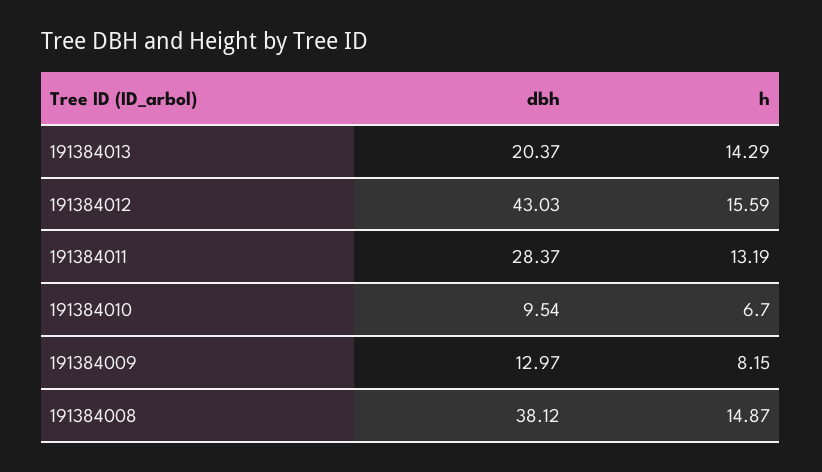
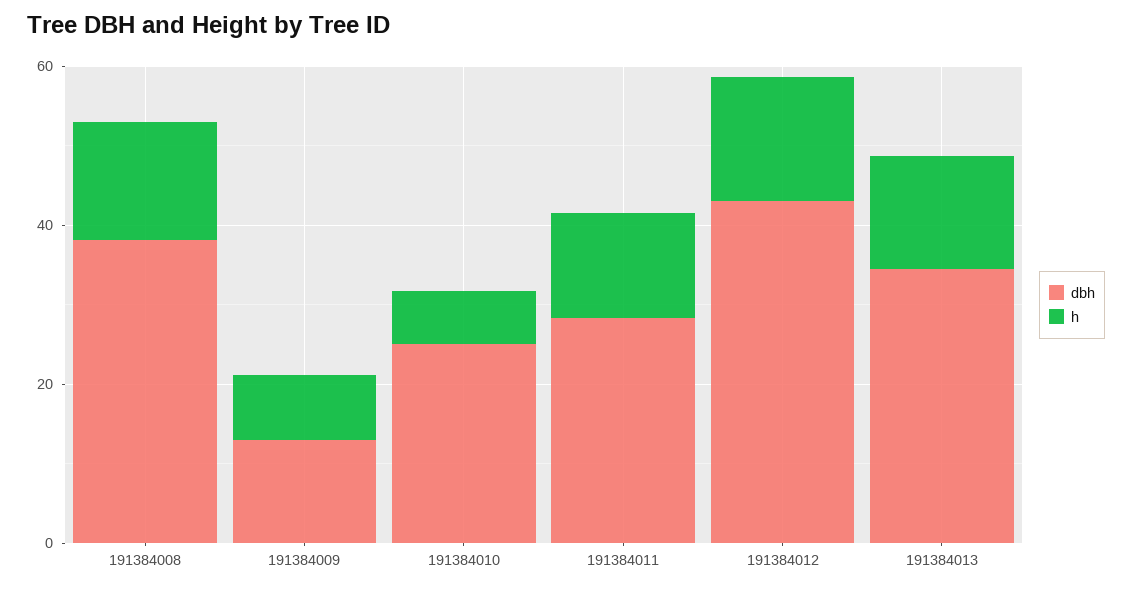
dbh, 191384013: 20.37 -> 35
dbh, 191384010: 9.54 -> 25

